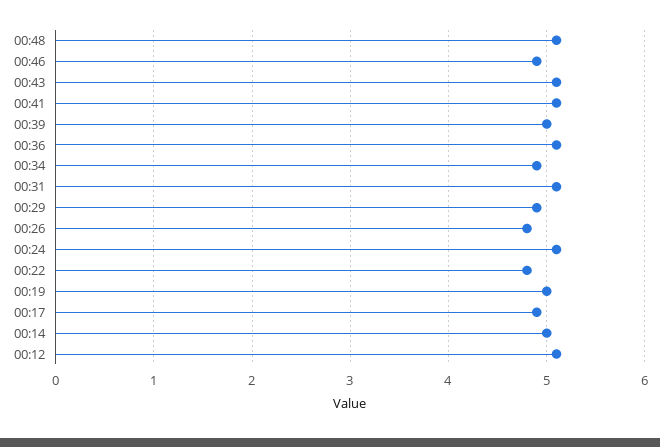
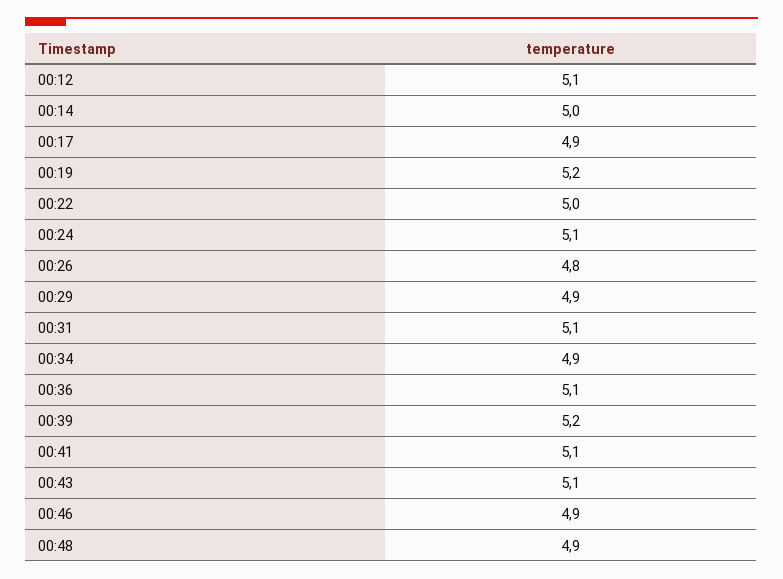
00:48: 5.1 -> 4.9
00:39: 5 -> 5.2
00:22: 4.8 -> 5
00:19: 5 -> 5.2

